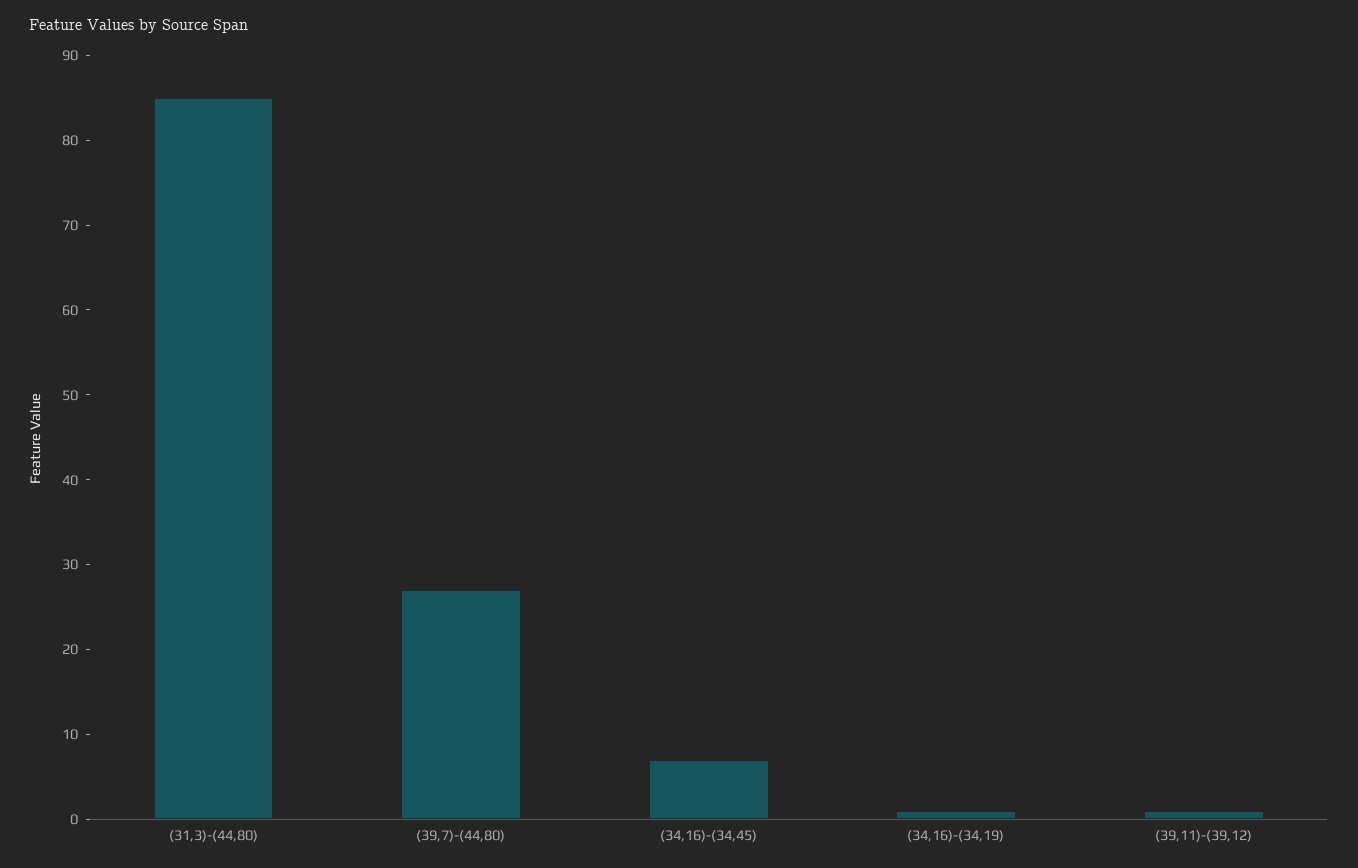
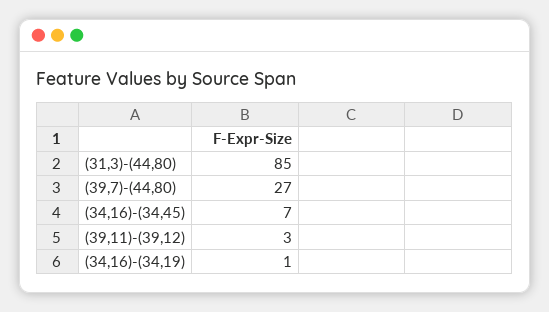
(39,11)-(39,12): 1 -> 3

